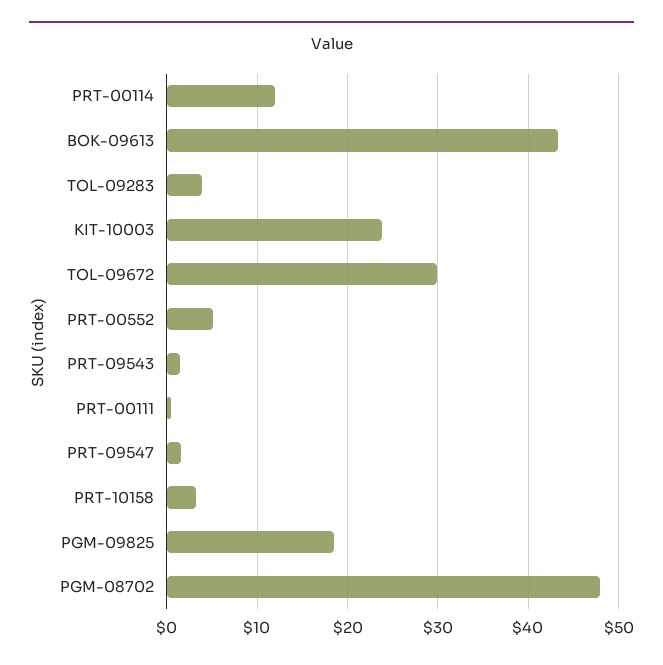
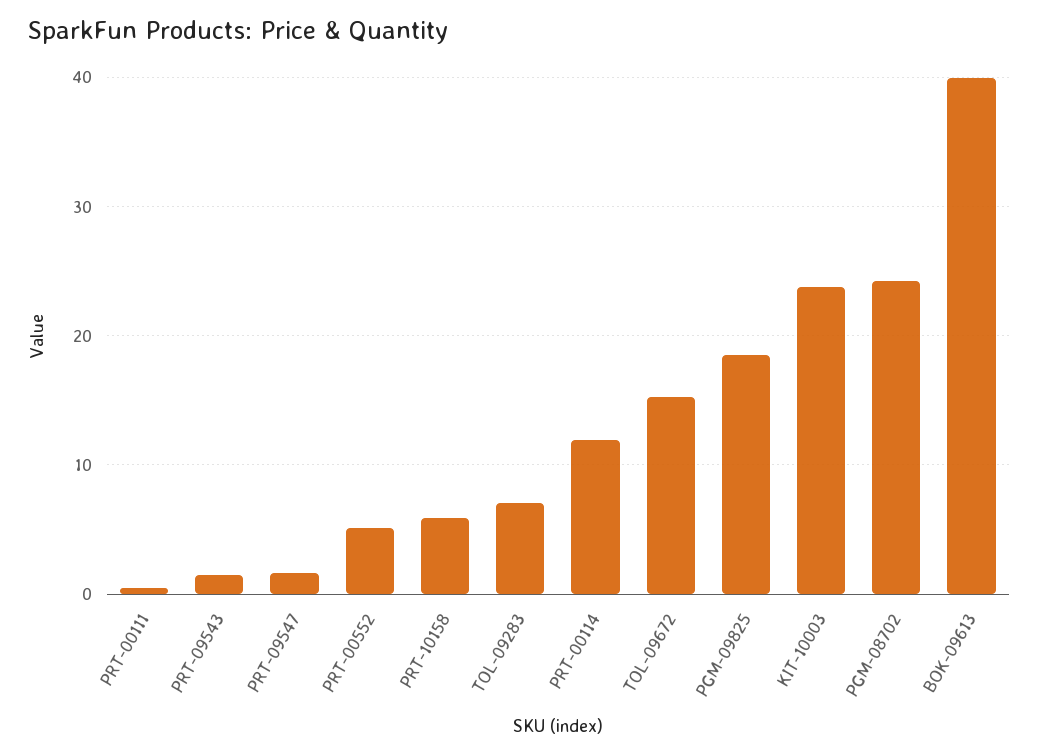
BOK-09613: 43 -> 40
TOL-09283: 4 -> 7
TOL-09672: 30 -> 15
PRT-10158: 3 -> 6
PGM-08702: 48 -> 24

